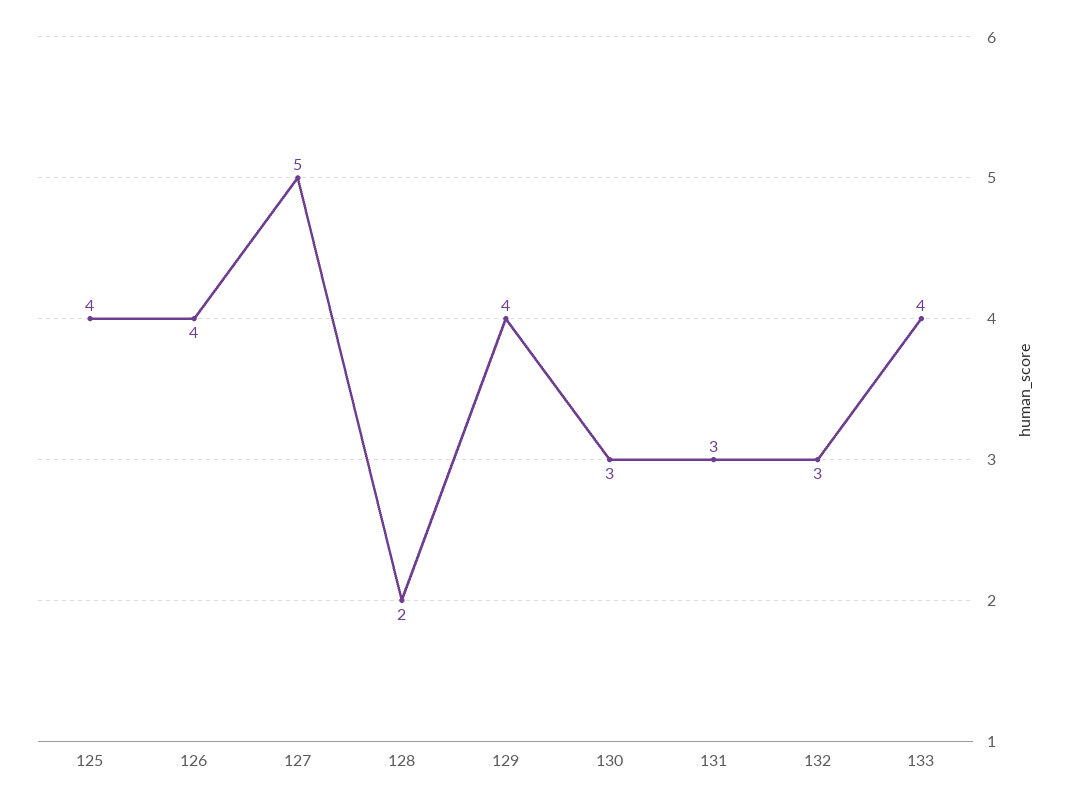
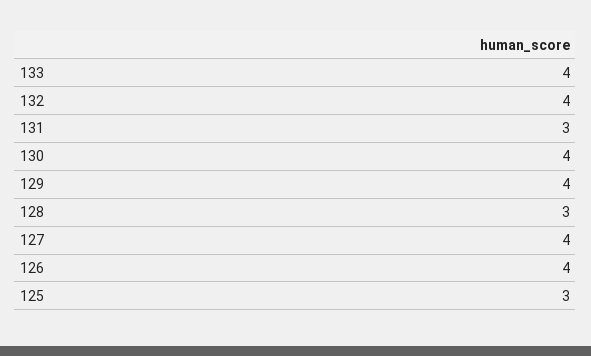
125: 4 -> 3
127: 5 -> 4
128: 2 -> 3
130: 3 -> 4
132: 3 -> 4

